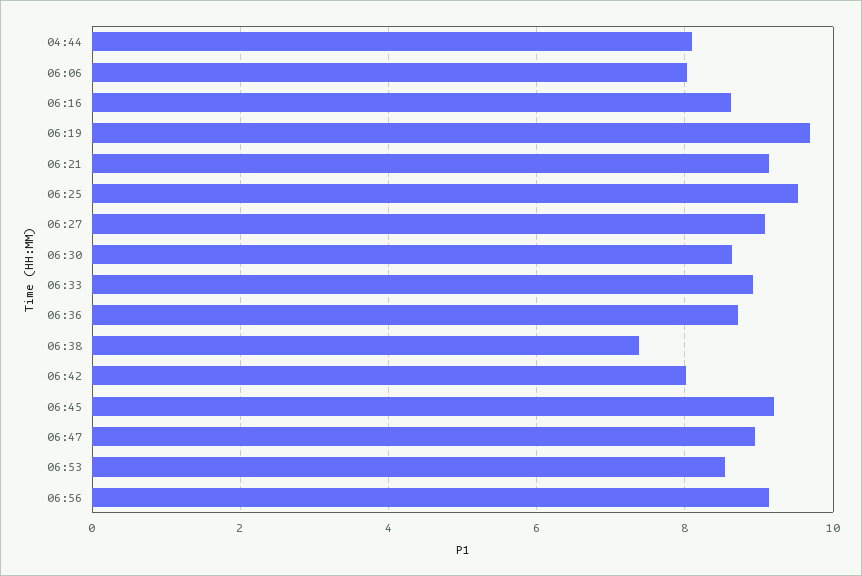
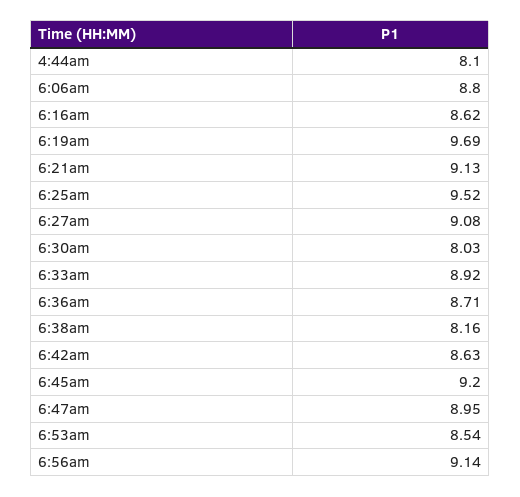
06:06: 8 -> 8.8
06:30: 8.6 -> 8.03
06:38: 7.4 -> 8.16
06:42: 8 -> 8.63

